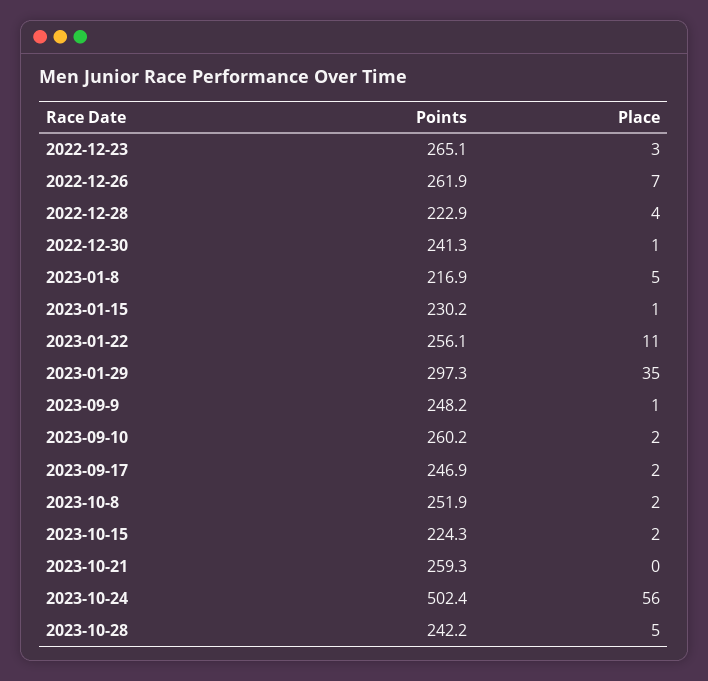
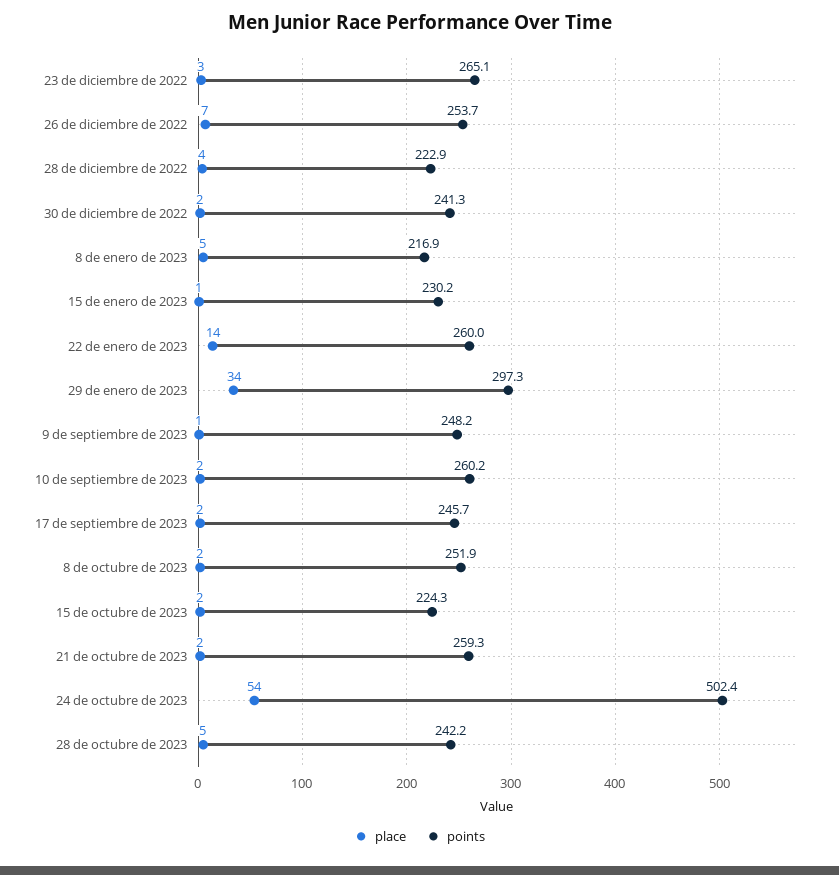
Points, 2022-12-26: 261.9 -> 253.7
Place, 2022-12-30: 1 -> 2
Points, 2023-01-22: 256.1 -> 260
Place, 2023-01-22: 11 -> 14
Place, 2023-01-29: 35 -> 34
Points, 2023-09-17: 246.9 -> 245.7
Place, 2023-10-21: 0 -> 2
Place, 2023-10-24: 56 -> 54

